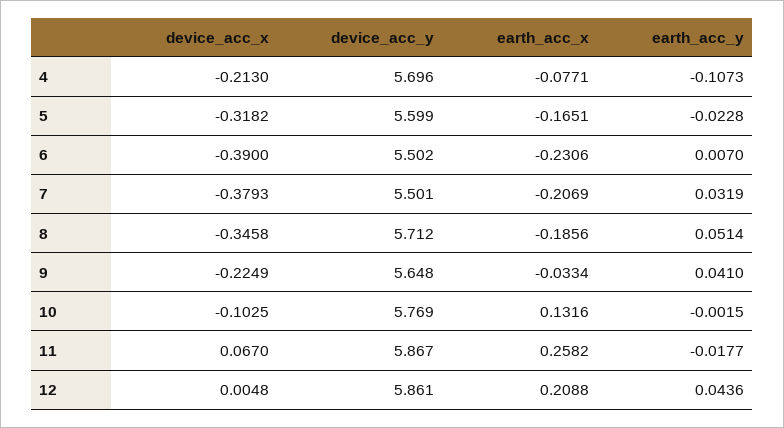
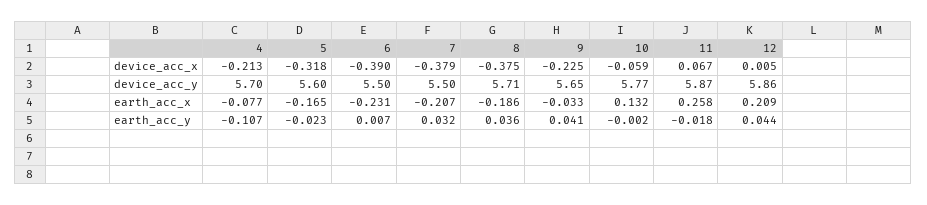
device_acc_x, 8: -0.3458 -> -0.375
earth_acc_y, 8: 0.0514 -> 0.036
device_acc_x, 10: -0.1025 -> -0.059

